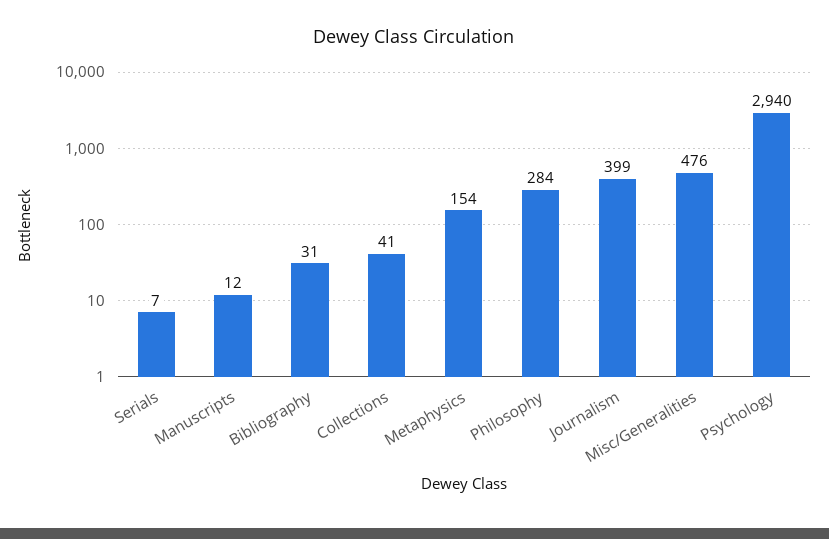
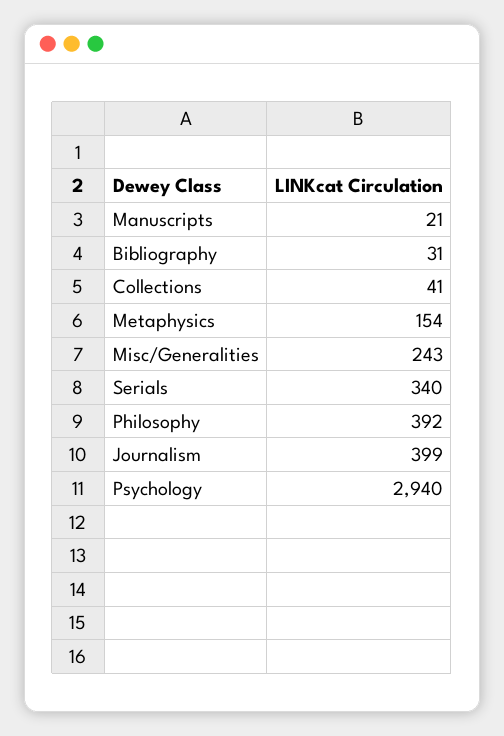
Serials: 7 -> 340
Manuscripts: 12 -> 21
Philosophy: 284 -> 392
Misc/Generalities: 476 -> 243

